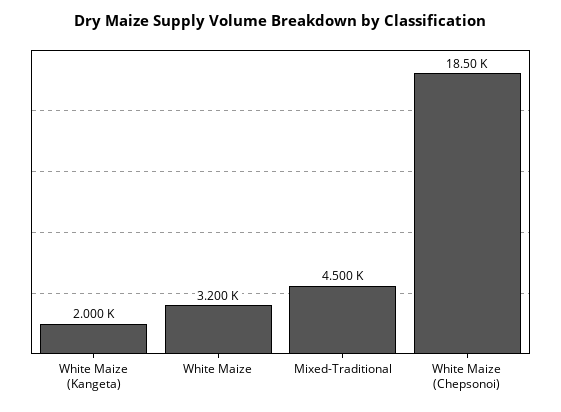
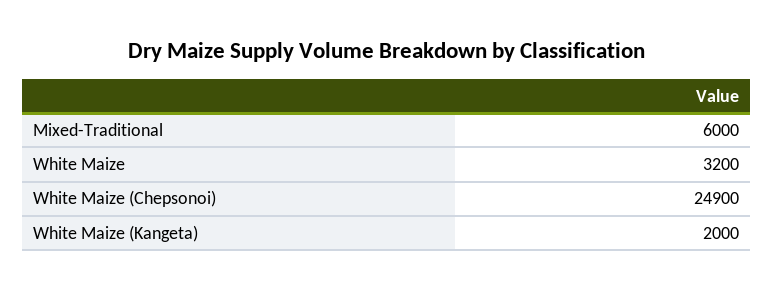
Mixed-Traditional: 4500 -> 6000
White Maize (Chepsonoi): 18500 -> 24900

